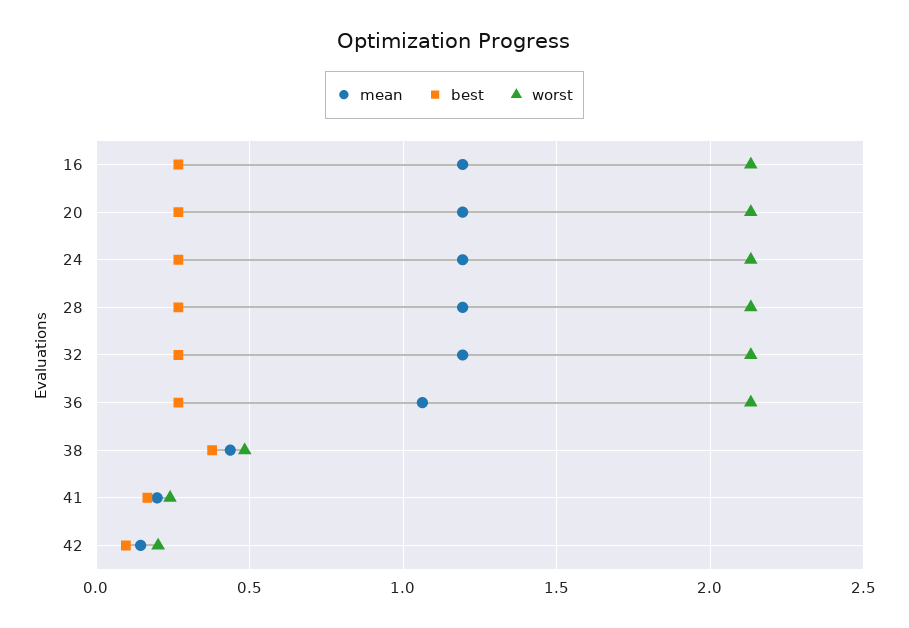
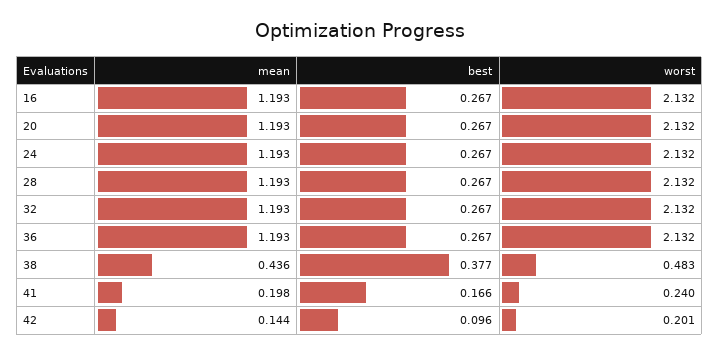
mean, 36: 1.05 -> 1.193

